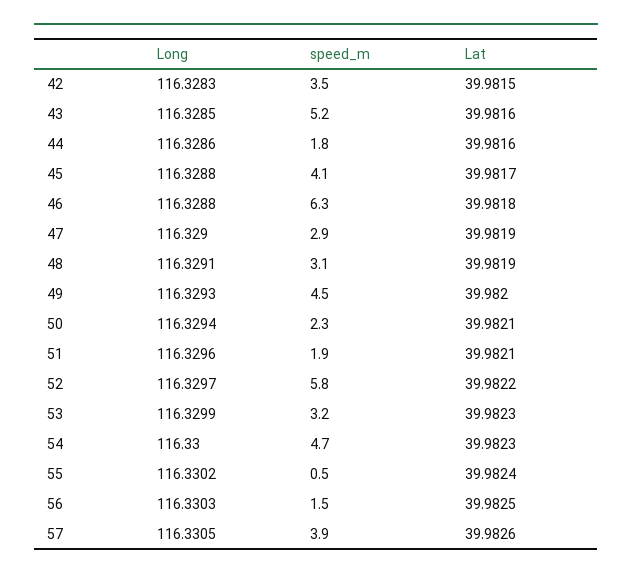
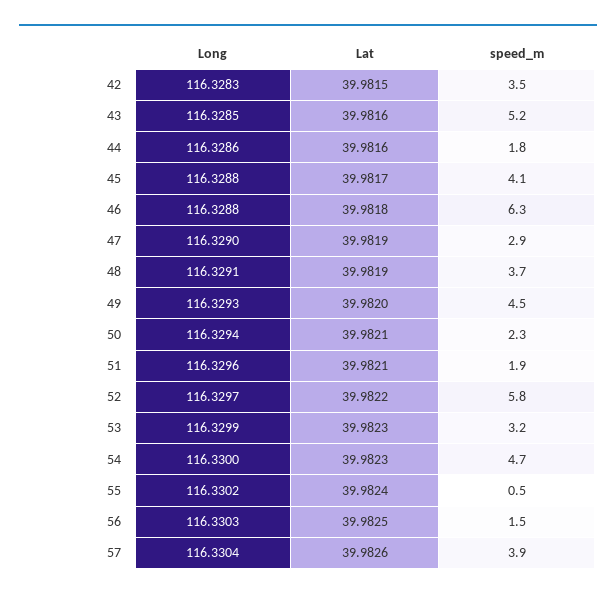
speed_m, 48: 3.1 -> 3.7
Long, 57: 116.3305 -> 116.3304

